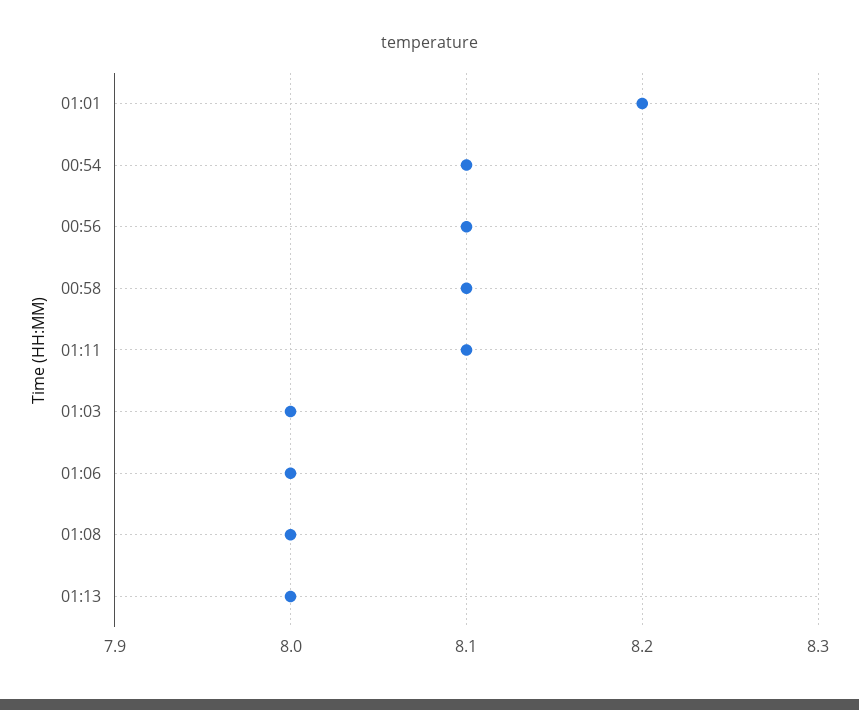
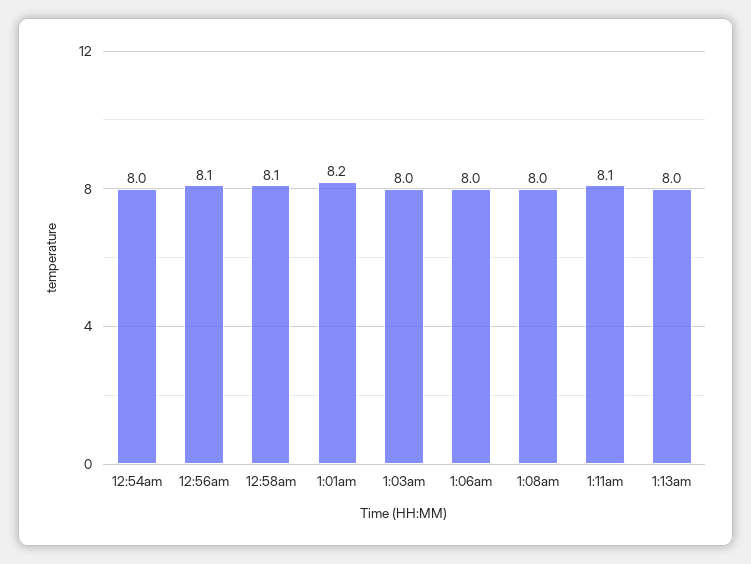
00:54: 8.1 -> 8

